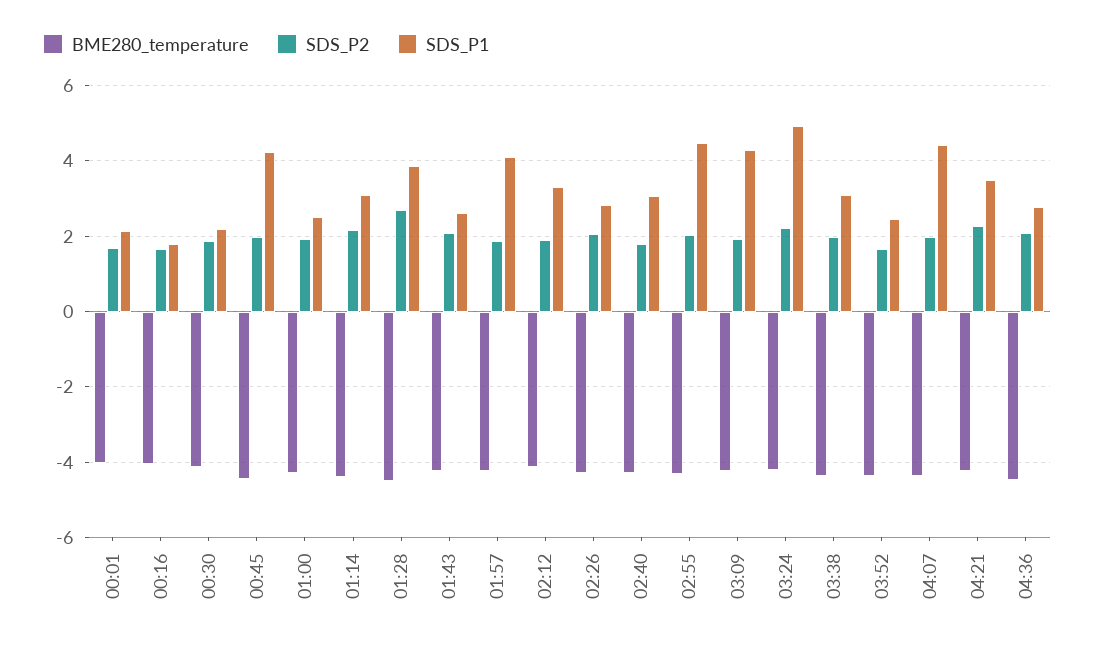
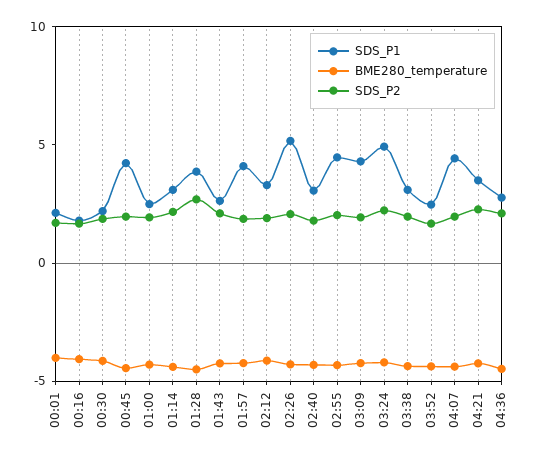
SDS_P1, 02:26: 2.8 -> 5

